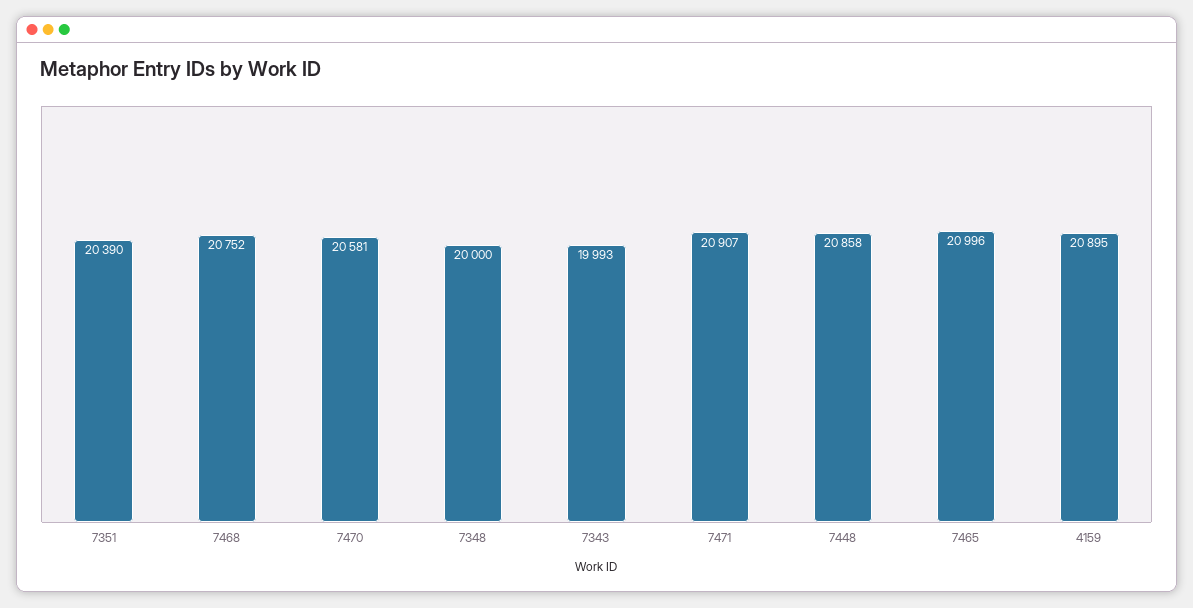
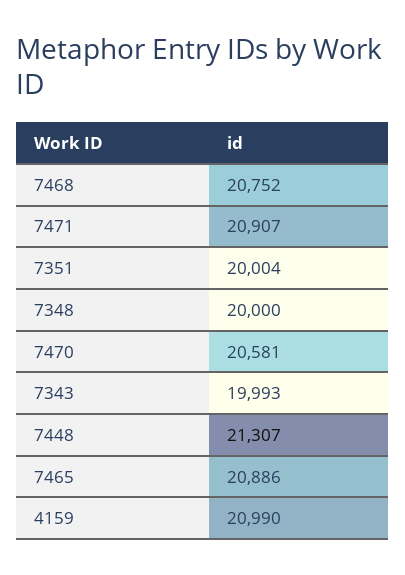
7351: 20390 -> 20004
7448: 20858 -> 21307
7465: 20996 -> 20886
4159: 20895 -> 20990

